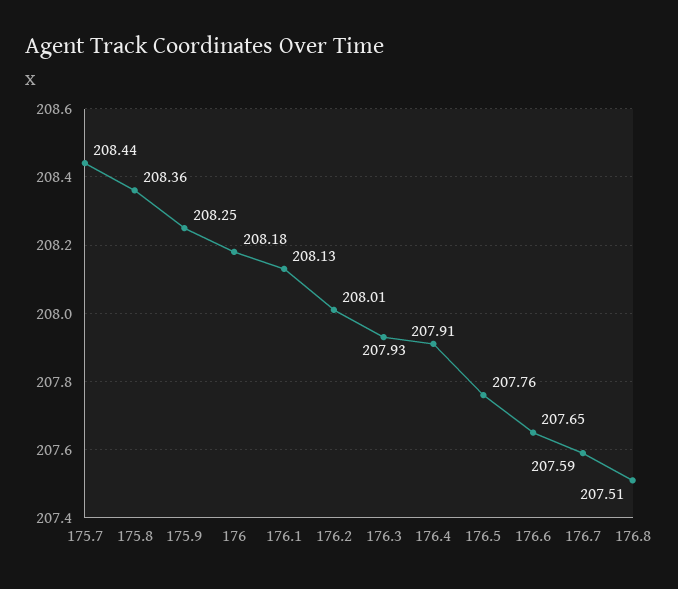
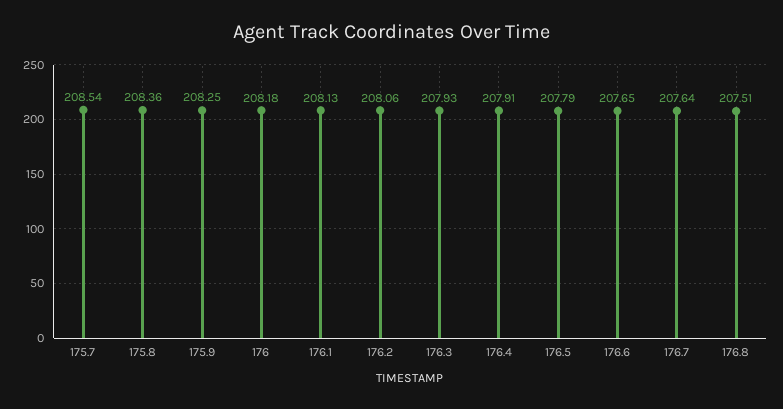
175.7: 208.44 -> 208.54
176.2: 208.01 -> 208.06
176.5: 207.76 -> 207.79
176.7: 207.59 -> 207.64

